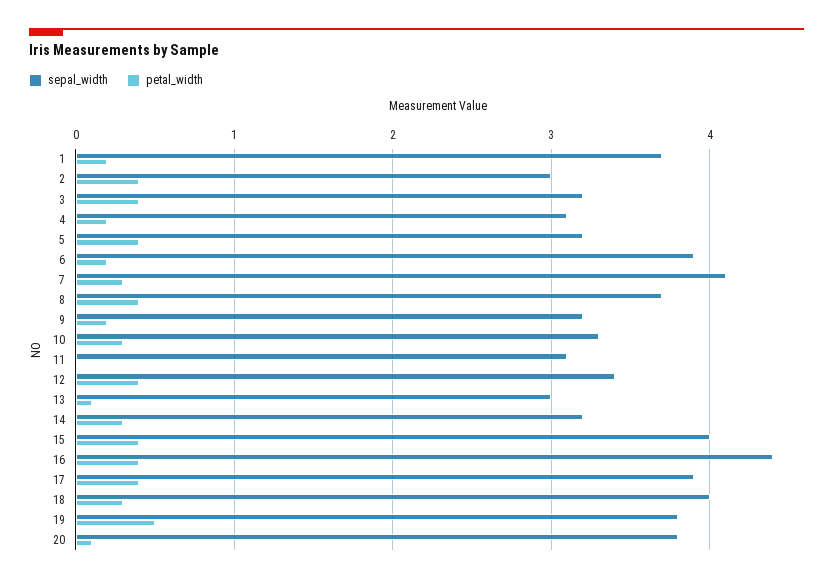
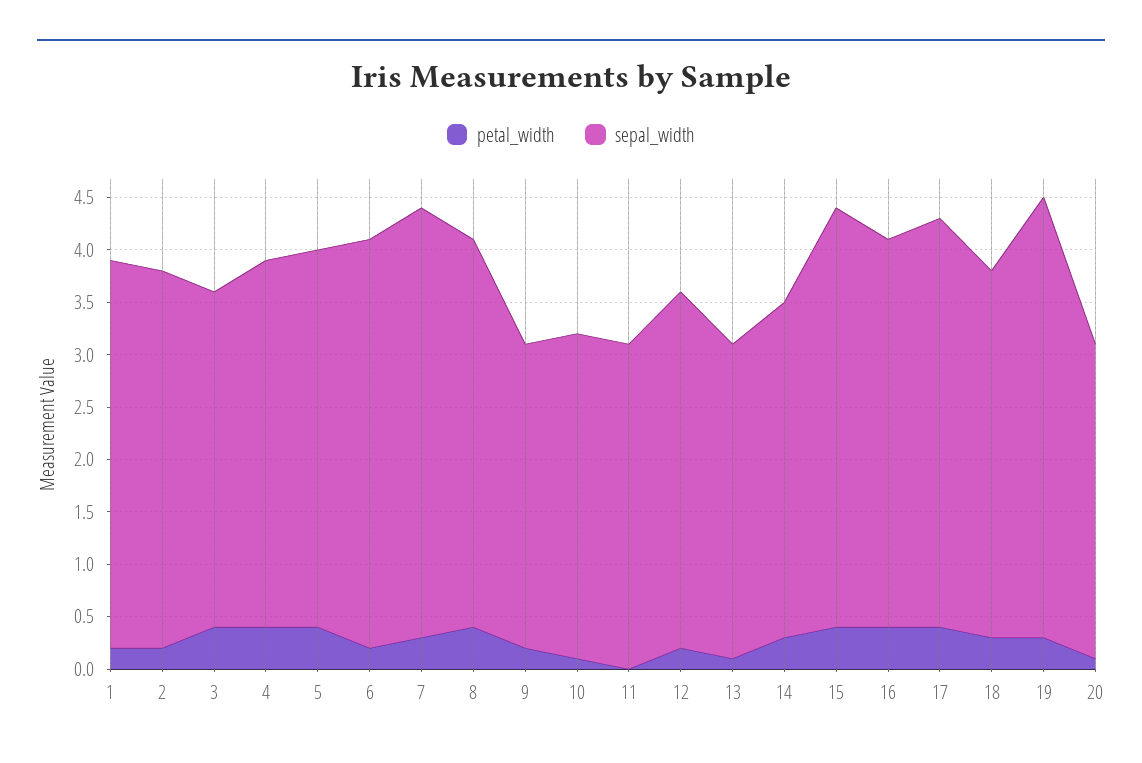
sepal_width, 2: 3 -> 3.6
petal_width, 2: 0.4 -> 0.2
sepal_width, 4: 3.1 -> 3.5
petal_width, 4: 0.2 -> 0.4
sepal_width, 5: 3.2 -> 3.6
sepal_width, 9: 3.2 -> 2.9
sepal_width, 10: 3.3 -> 3.1
petal_width, 10: 0.3 -> 0.1
petal_width, 12: 0.4 -> 0.2
sepal_width, 16: 4.4 -> 3.7
sepal_width, 18: 4 -> 3.5
sepal_width, 19: 3.8 -> 4.2
petal_width, 19: 0.5 -> 0.3
sepal_width, 20: 3.8 -> 3

